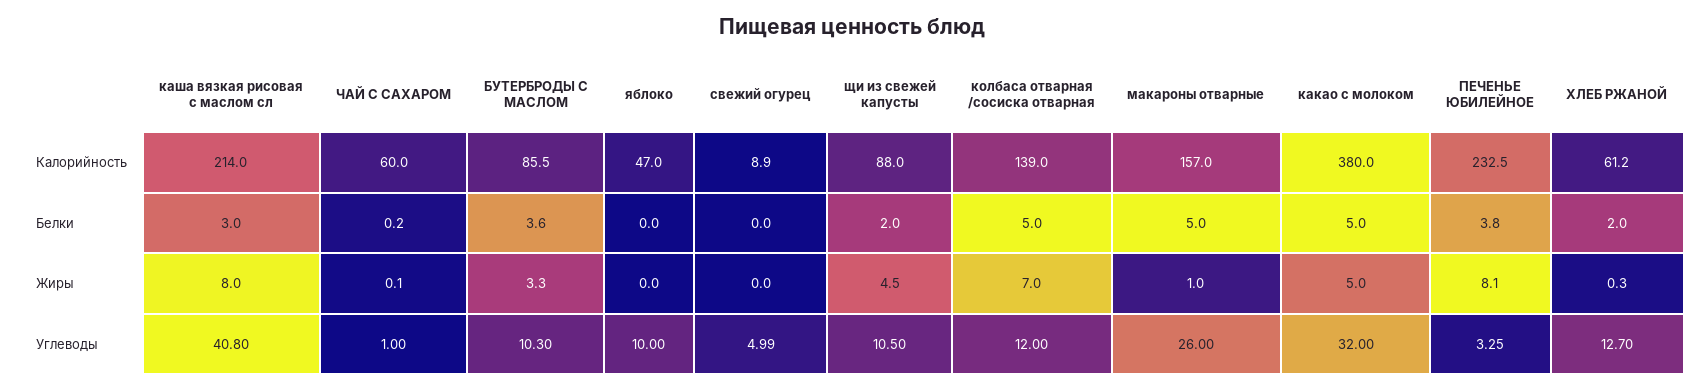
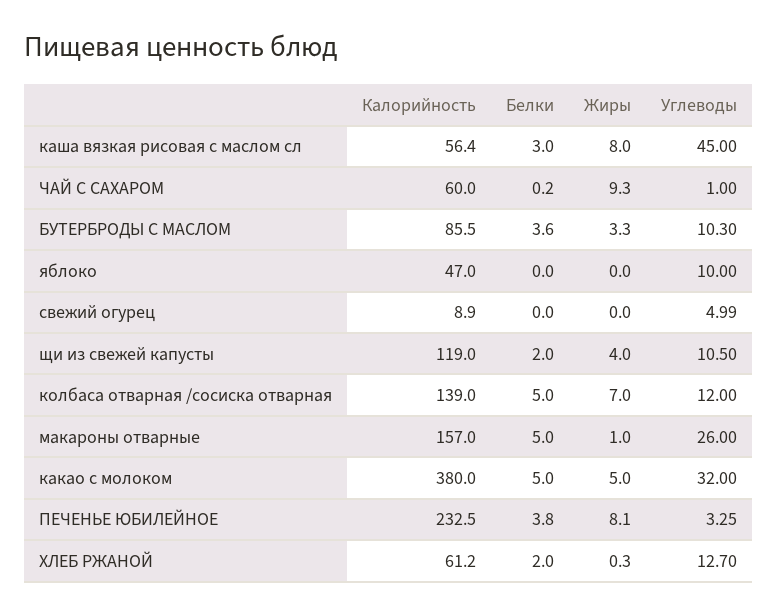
каша вязкая рисовая с маслом сл, Калорийность: 214 -> 56.4
щи из свежей капусты, Калорийность: 88 -> 119
ЧАЙ С САХАРОМ, Жиры: 0.1 -> 9.3
щи из свежей капусты, Жиры: 4.5 -> 4
каша вязкая рисовая с маслом сл, Углеводы: 40.8 -> 45

